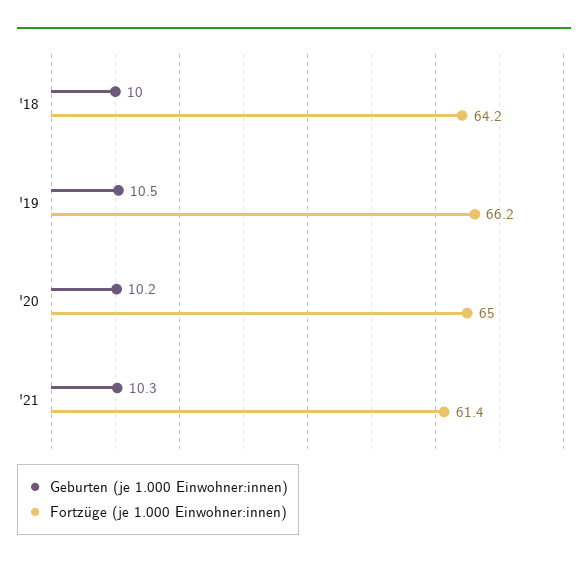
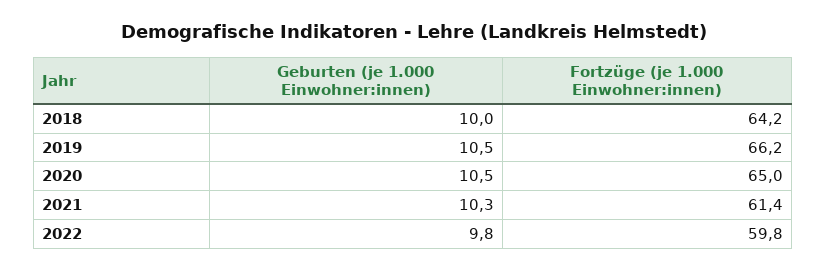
Geburten (je 1.000 Einwohner:innen), '20: 10.2 -> 10.5
Geburten (je 1.000 Einwohner:innen), 2022: none -> 9.8
Fortzüge (je 1.000 Einwohner:innen), 2022: none -> 59.8

